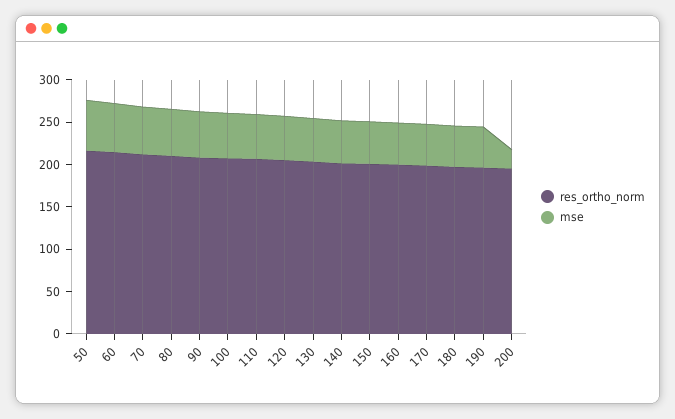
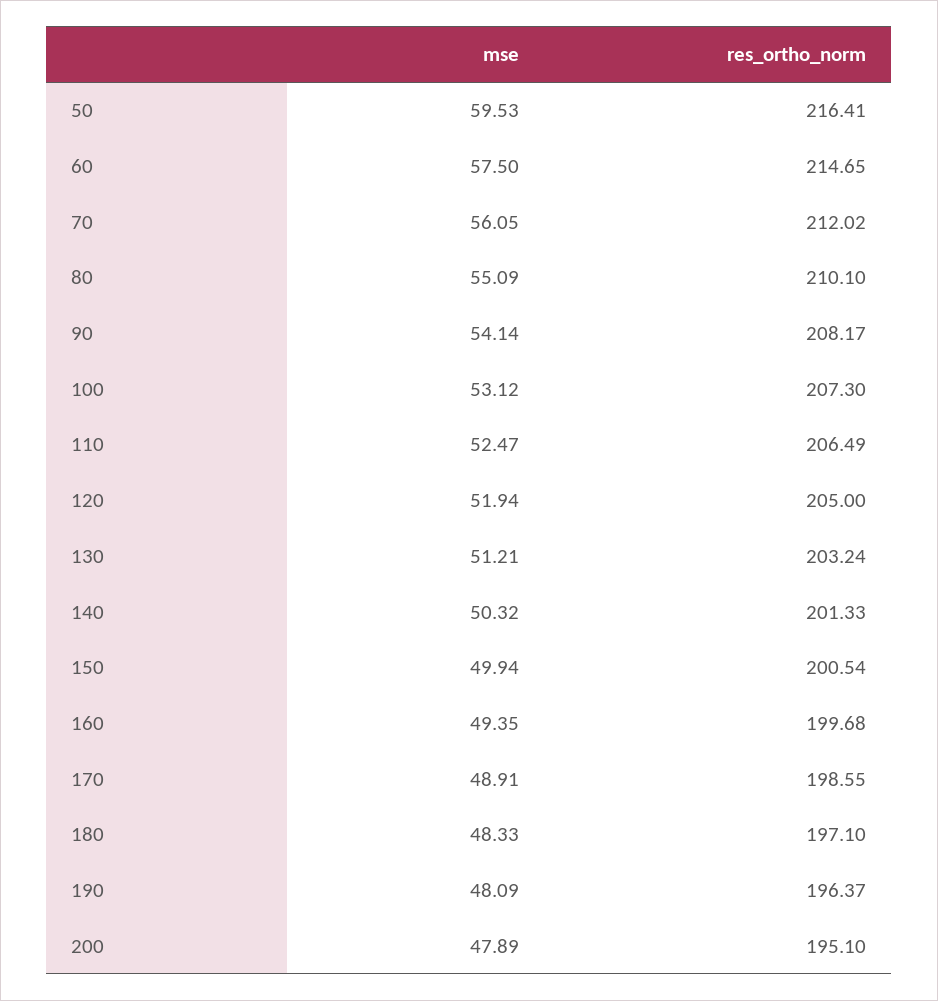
mse, 200: 20 -> 47.89

